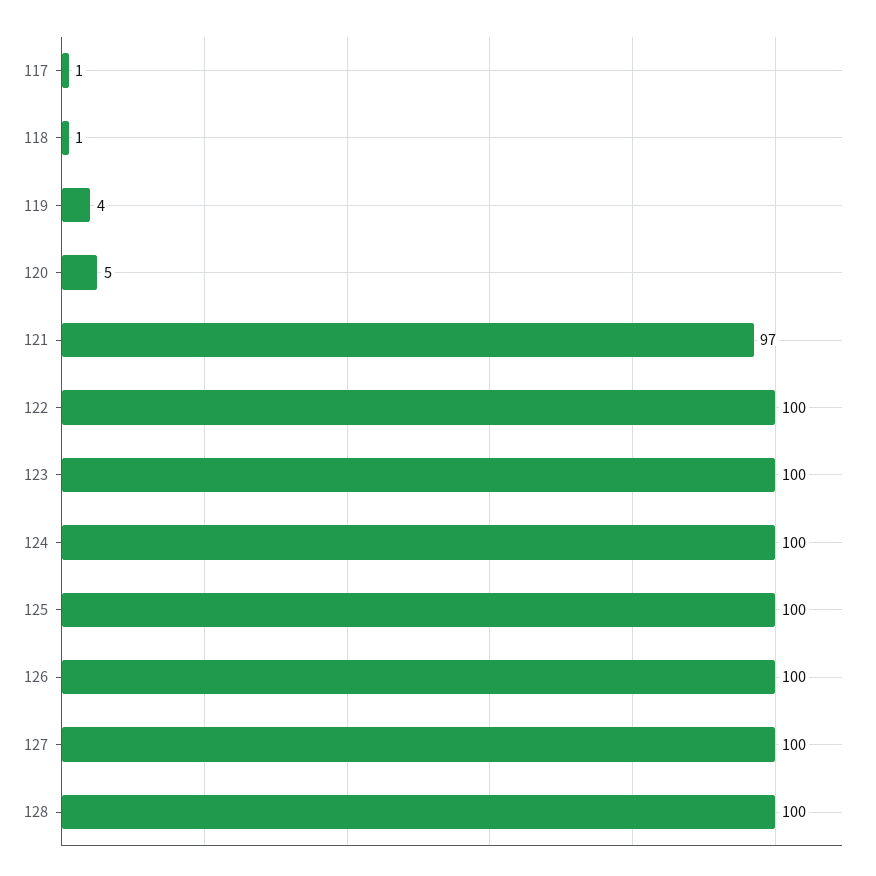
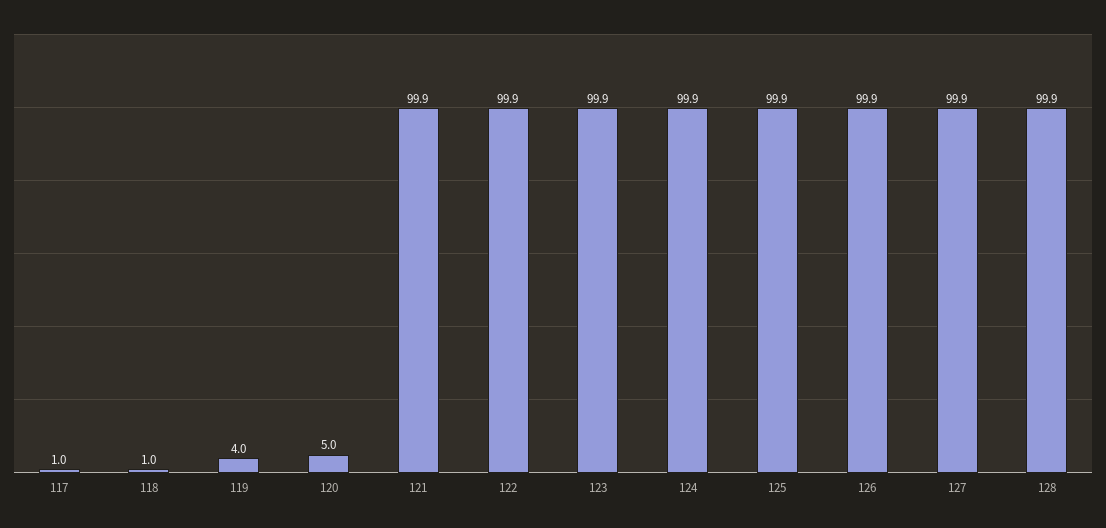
121: 97 -> 99.9

